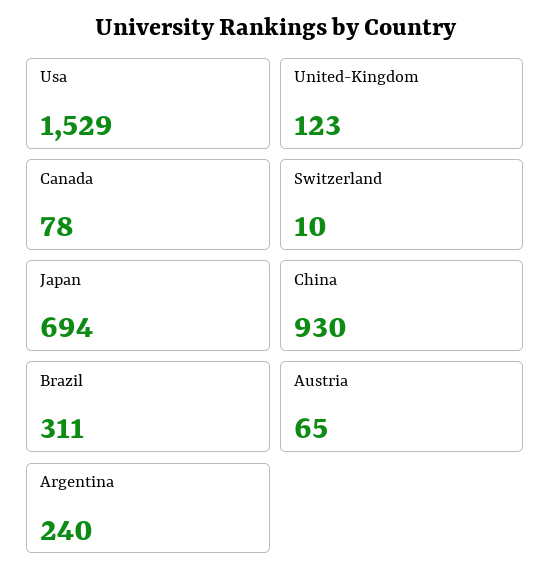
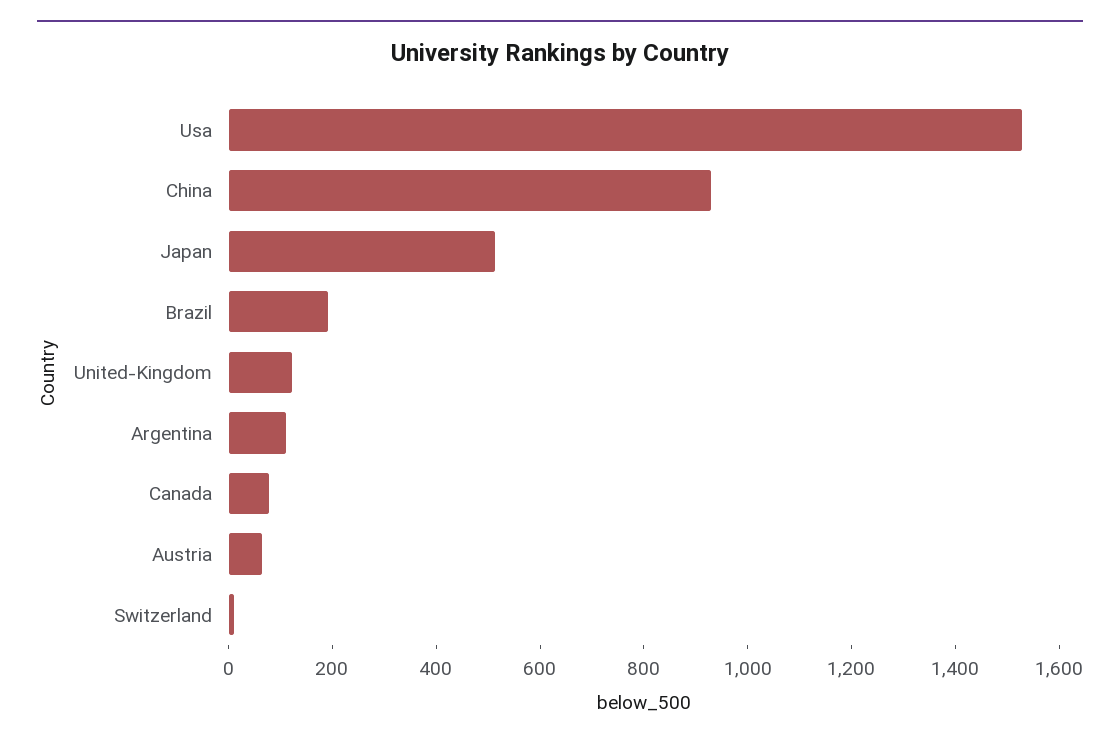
Japan: 694 -> 500
Brazil: 311 -> 200
Argentina: 240 -> 100

